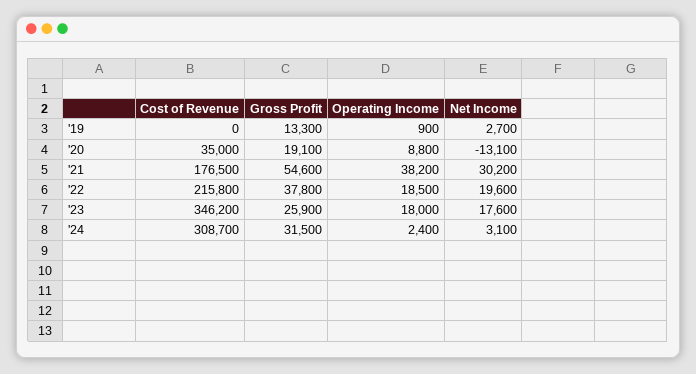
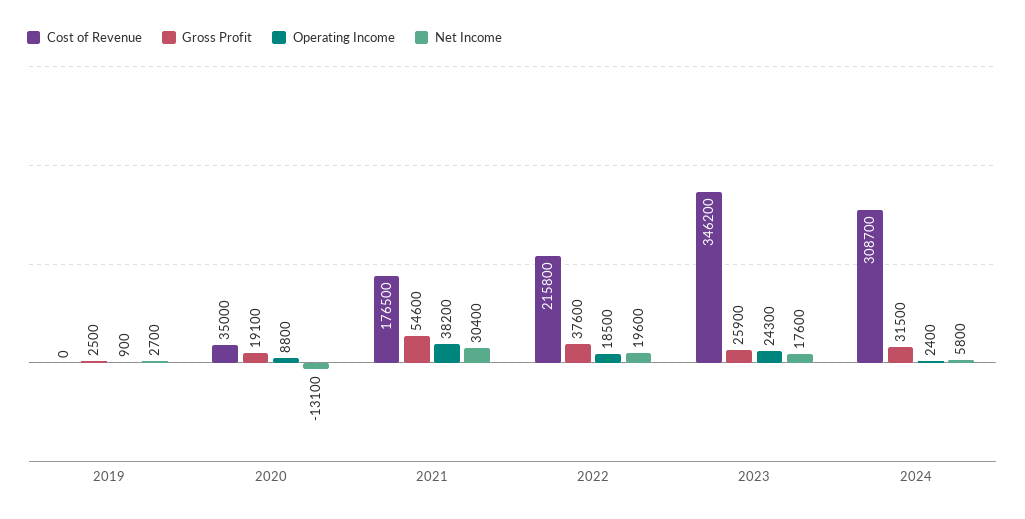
Gross Profit, '19: 13300 -> 2500
Net Income, '21: 30200 -> 30400
Gross Profit, '22: 37800 -> 37600
Operating Income, '23: 18000 -> 24300
Net Income, '24: 3100 -> 5800

